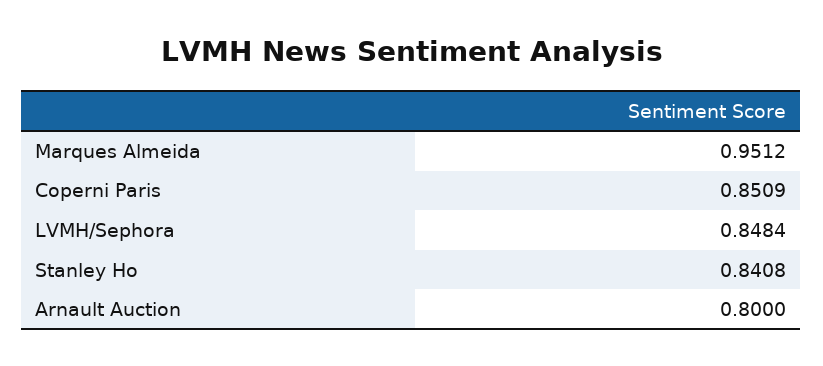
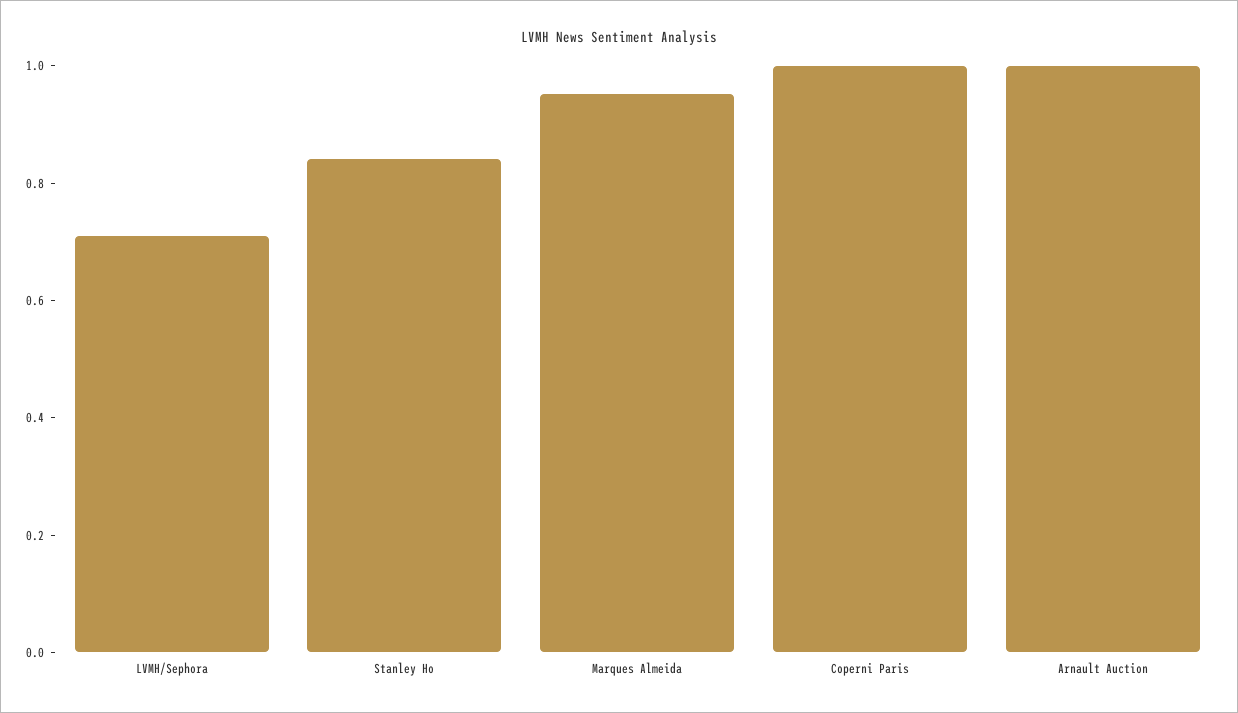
Coperni Paris: 0.8509 -> 1
LVMH/Sephora: 0.8484 -> 0.7
Arnault Auction: 0.8 -> 1

